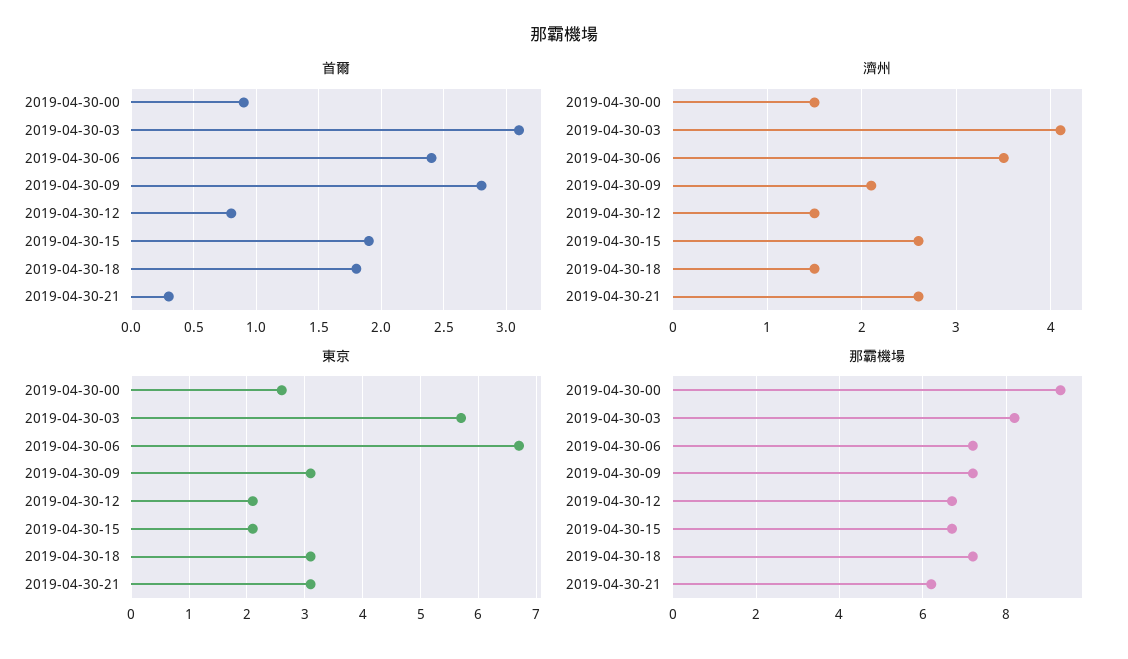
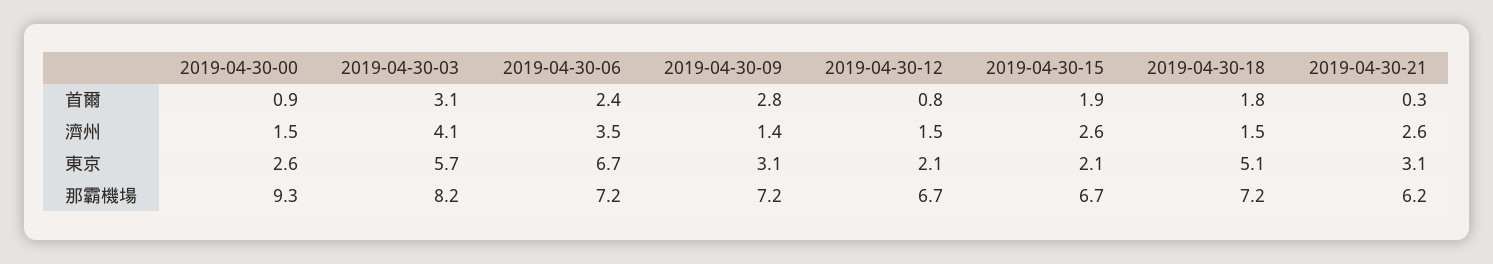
濟州, 2019-04-30-09: 2.1 -> 1.4
東京, 2019-04-30-18: 3 -> 5.1

